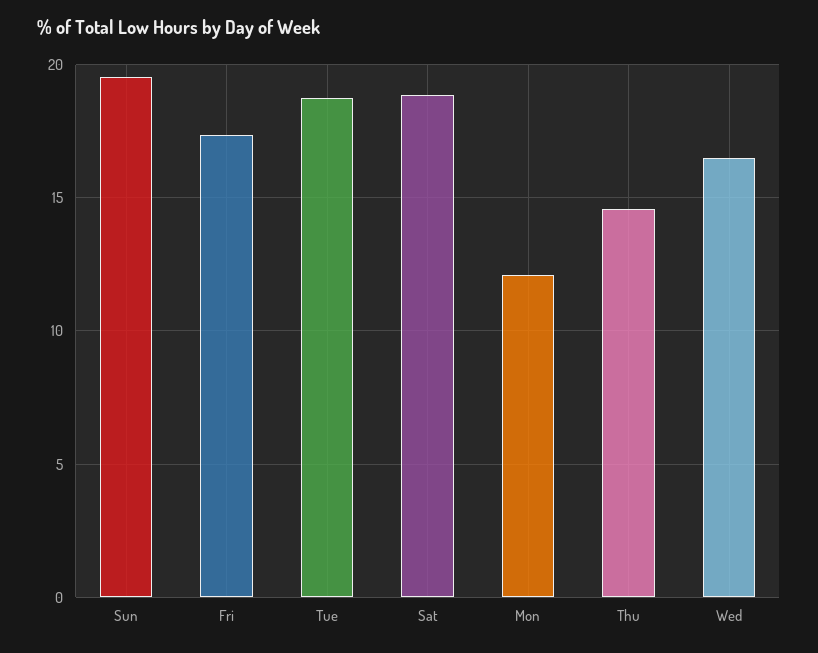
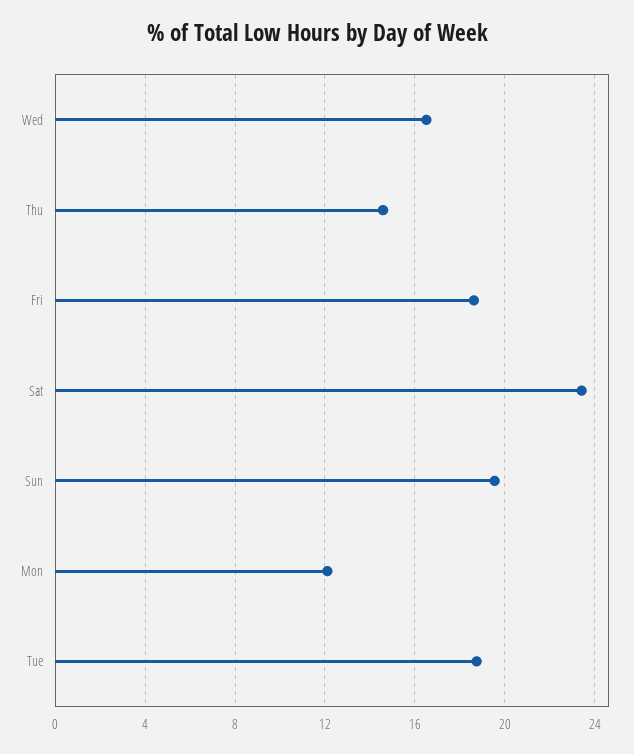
Fri: 17.5 -> 18.5
Sat: 19 -> 23.5

